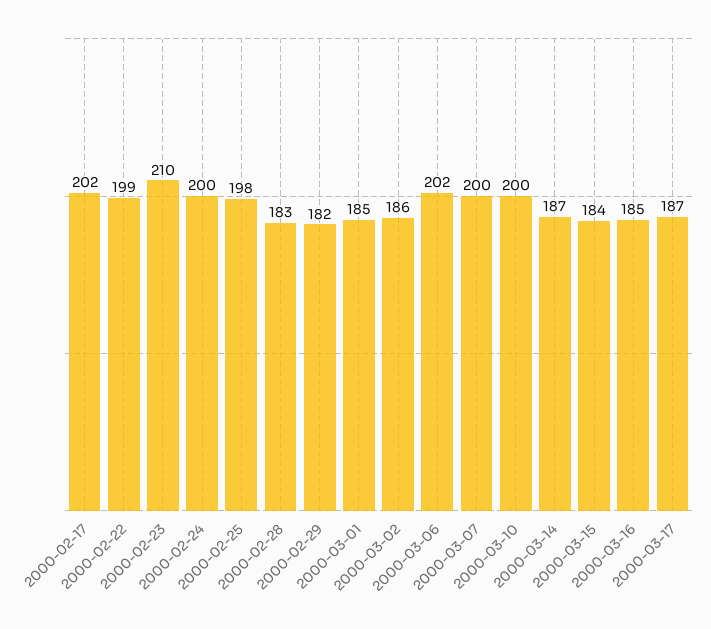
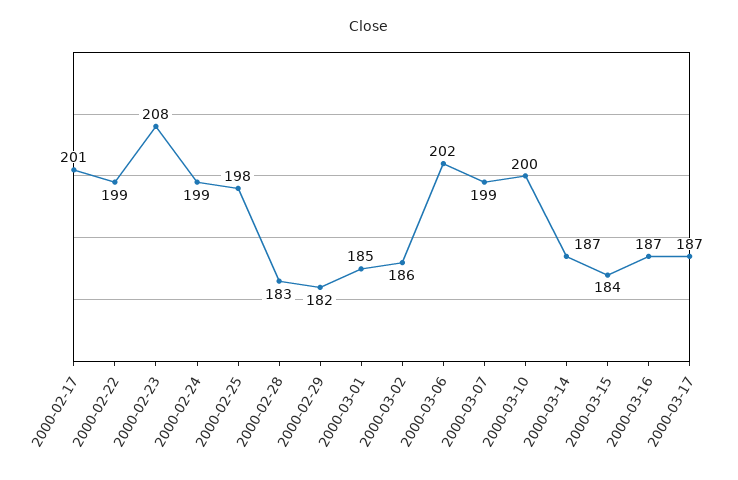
2000-02-17: 202 -> 201
2000-02-23: 210 -> 208
2000-02-24: 200 -> 199
2000-03-07: 200 -> 199
2000-03-16: 185 -> 187

